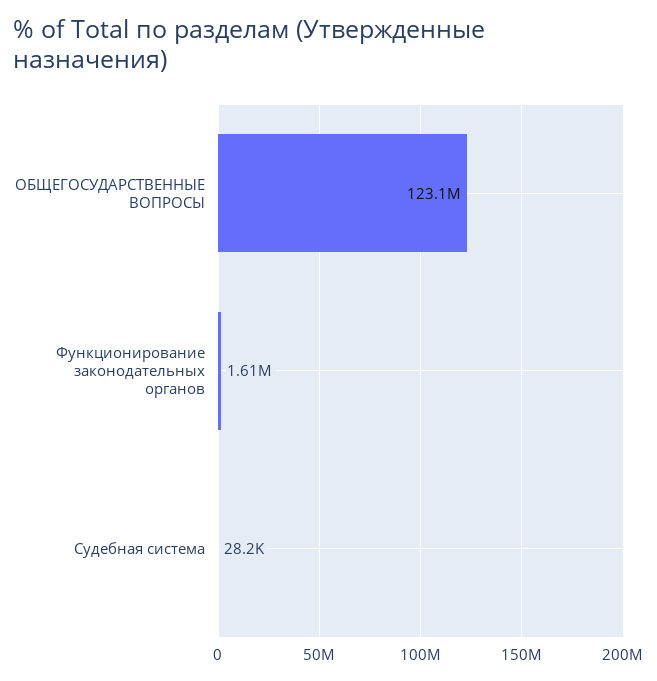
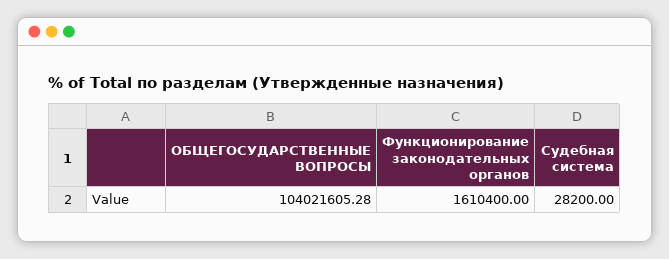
ОБЩЕГОСУДАРСТВЕННЫЕ ВОПРОСЫ: 123100000 -> 104021605.28

